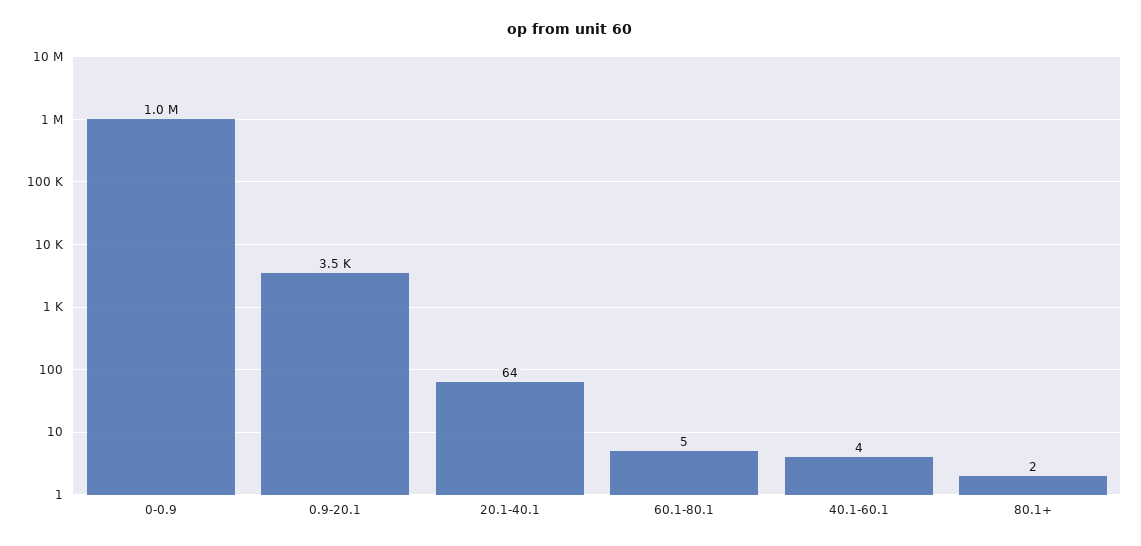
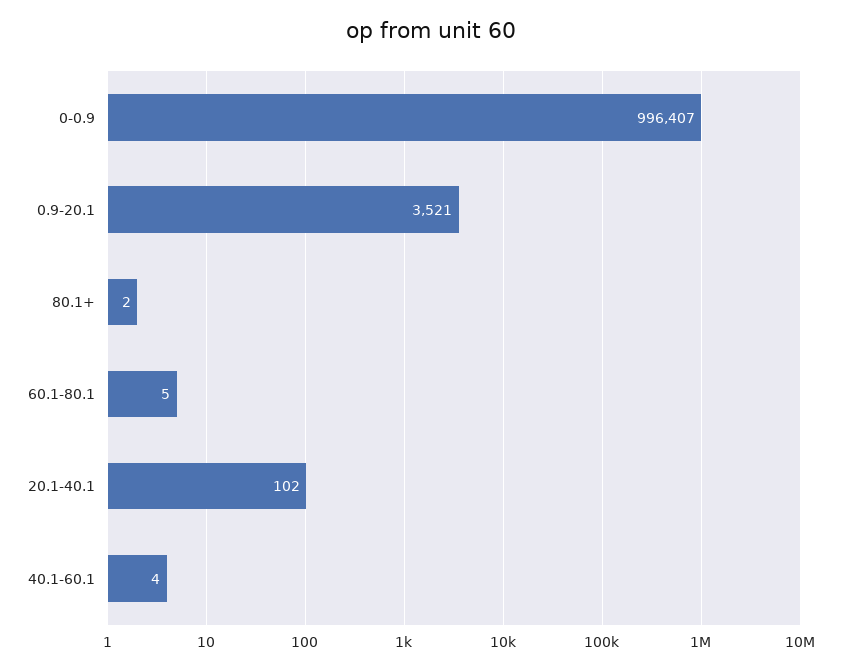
20.1-40.1: 64 -> 102

